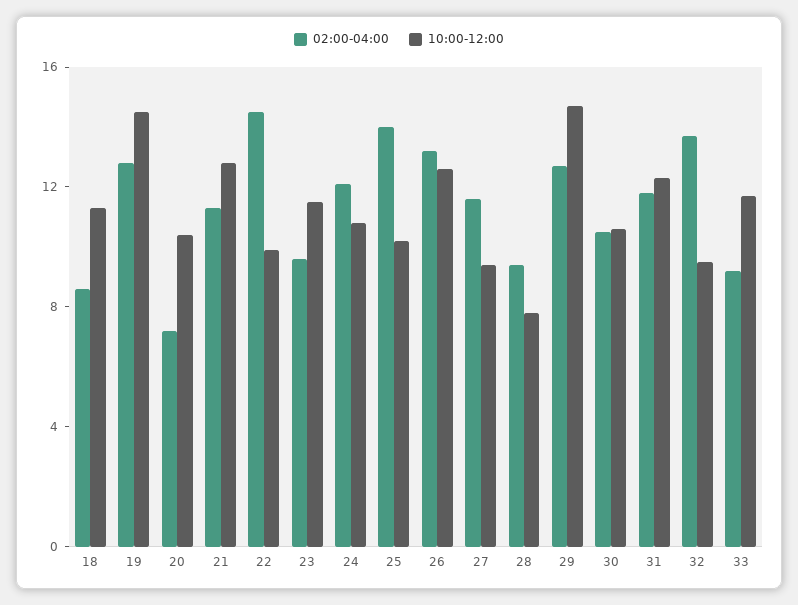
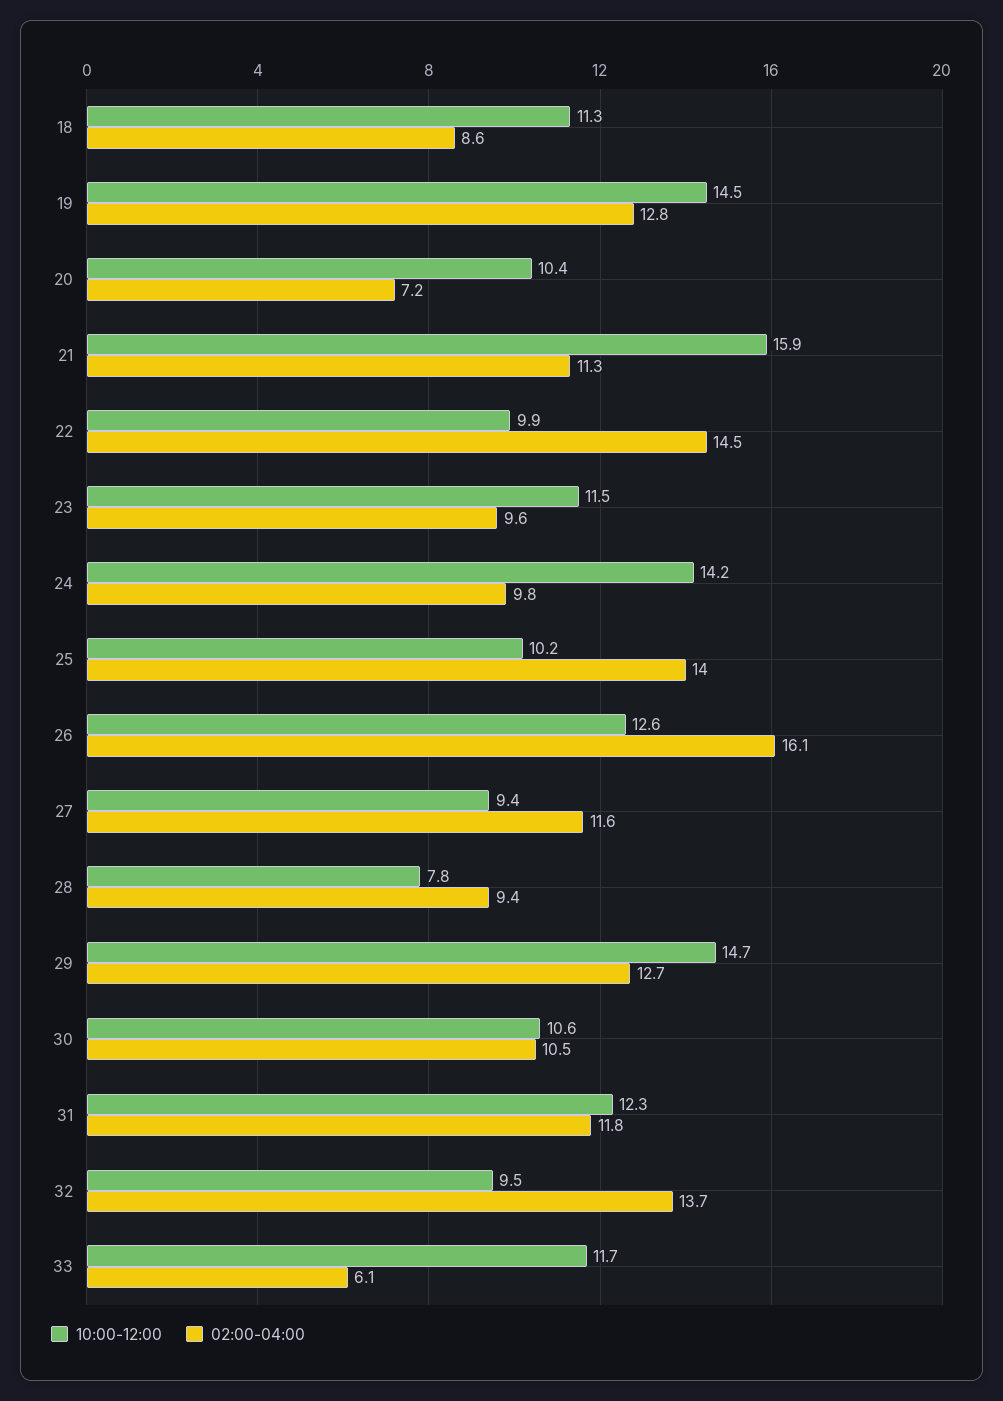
10:00-12:00, 21: 13 -> 15.9
02:00-04:00, 24: 12 -> 9.8
10:00-12:00, 24: 11 -> 14.2
02:00-04:00, 26: 13 -> 16.1
02:00-04:00, 33: 9 -> 6.1

